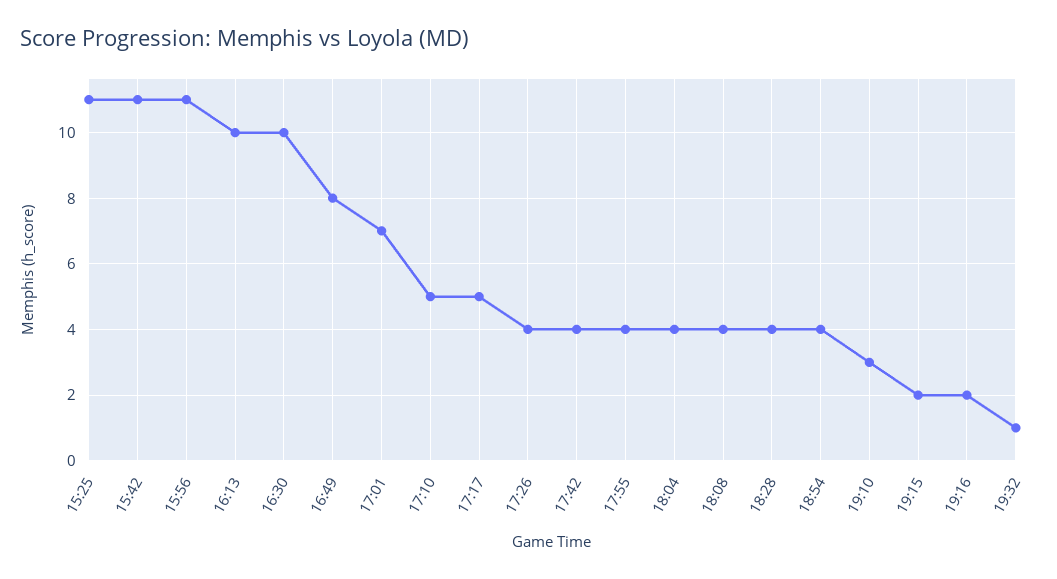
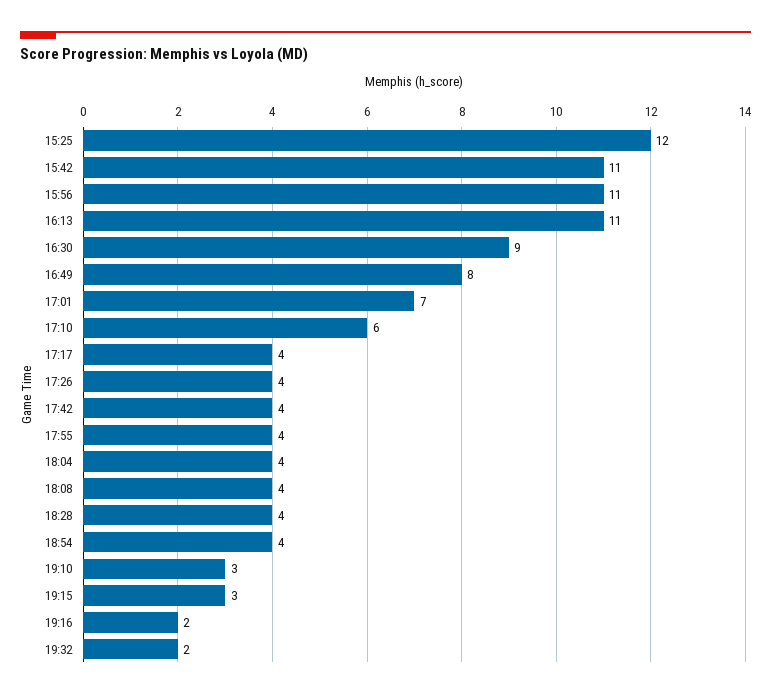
15:25: 11 -> 12
16:13: 10 -> 11
16:30: 10 -> 9
17:10: 5 -> 6
17:17: 5 -> 4
19:15: 2 -> 3
19:32: 1 -> 2

